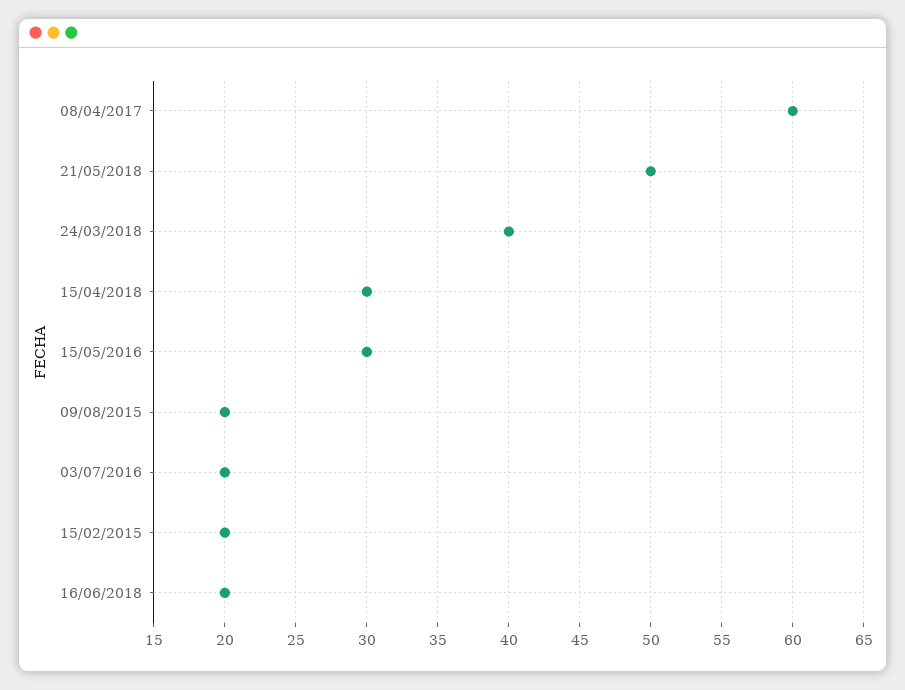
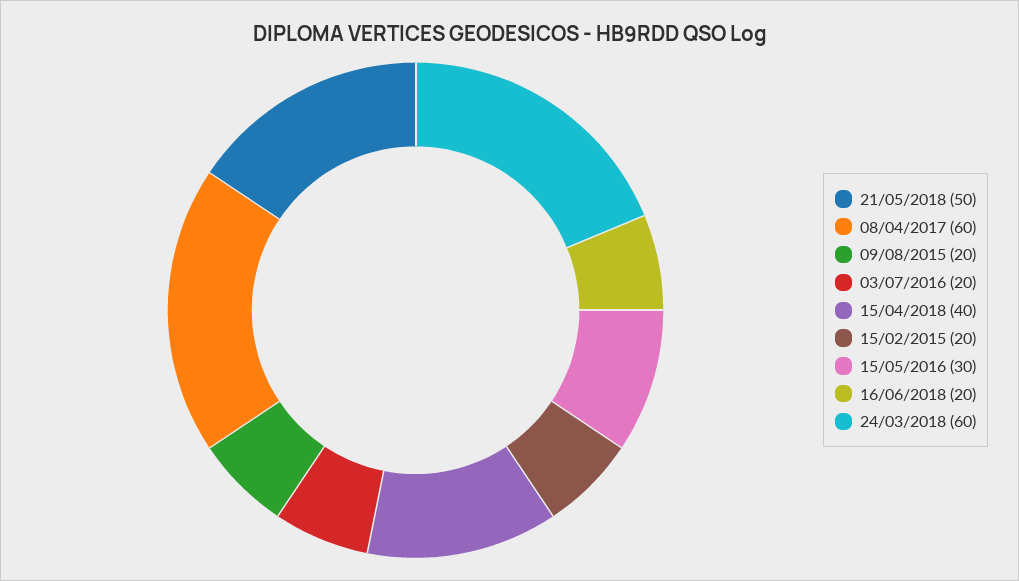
24/03/2018: 40 -> 60
15/04/2018: 30 -> 40

